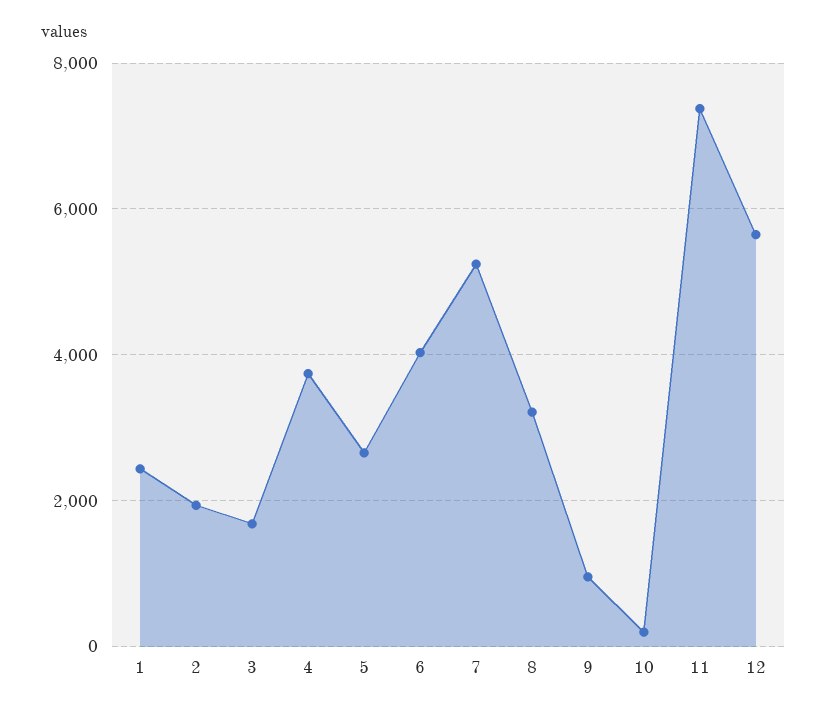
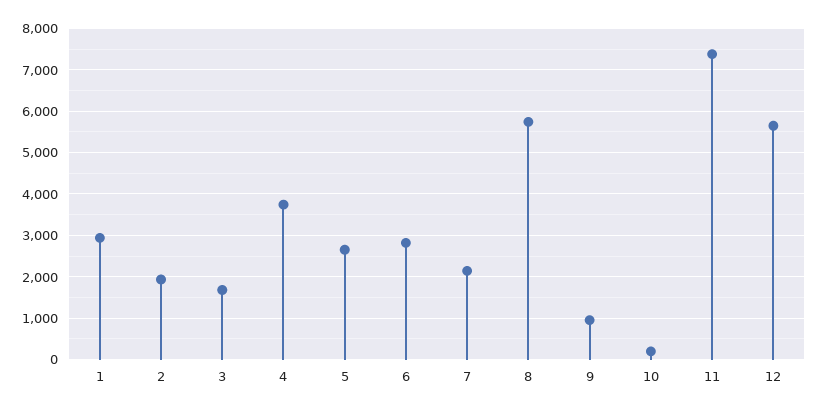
1: 2400 -> 3000
6: 4000 -> 2800
7: 5200 -> 2200
8: 3200 -> 5800

